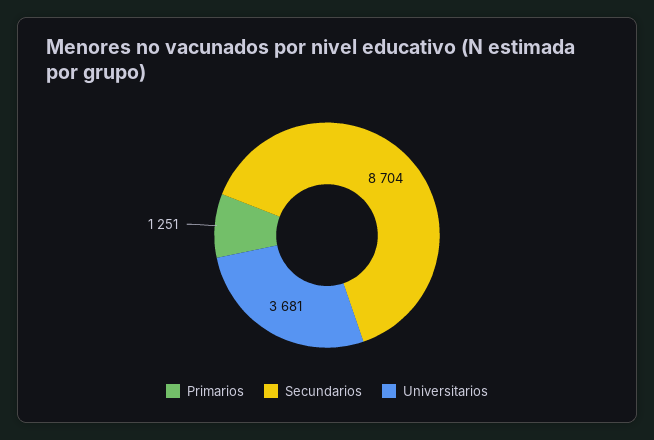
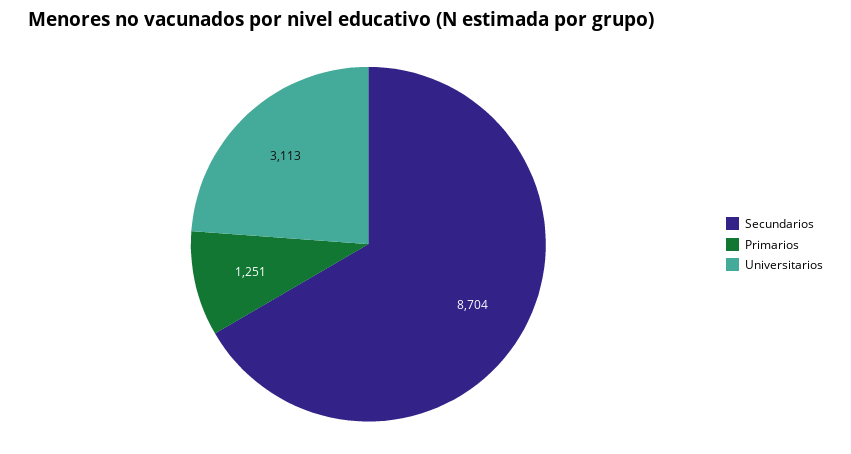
Universitarios: 3681 -> 3113

